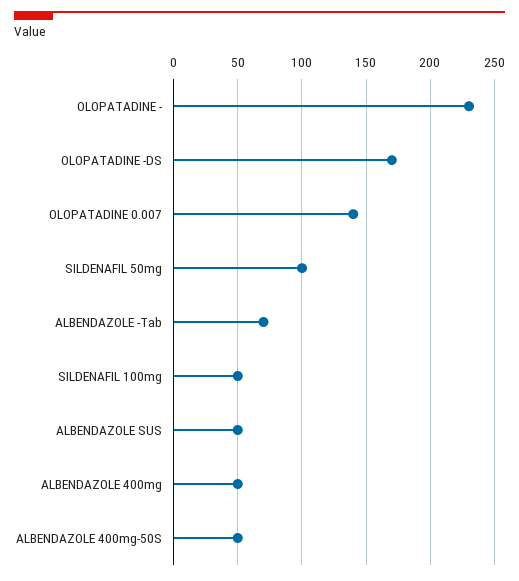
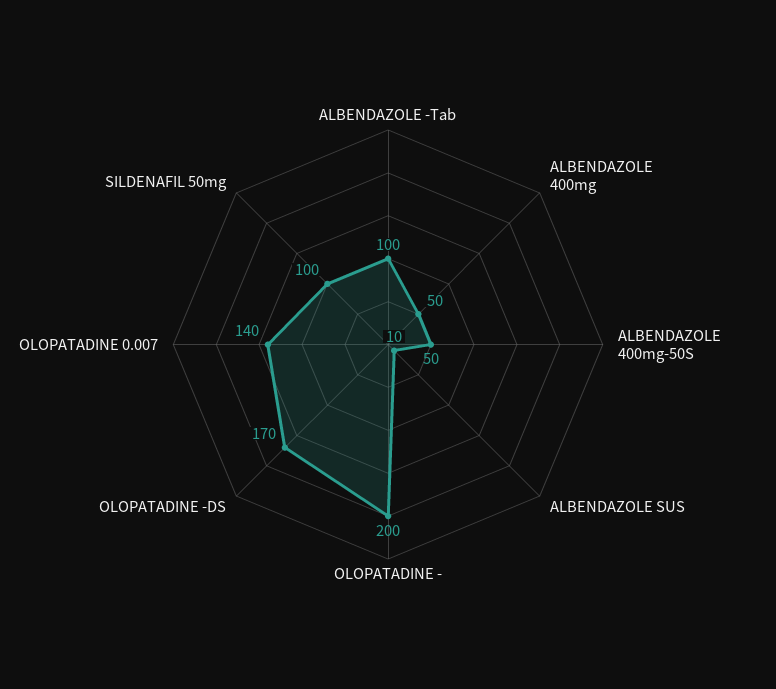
OLOPATADINE -: 230 -> 200
ALBENDAZOLE -Tab: 70 -> 100
SILDENAFIL 100mg: 50 -> none
ALBENDAZOLE SUS: 50 -> 10

